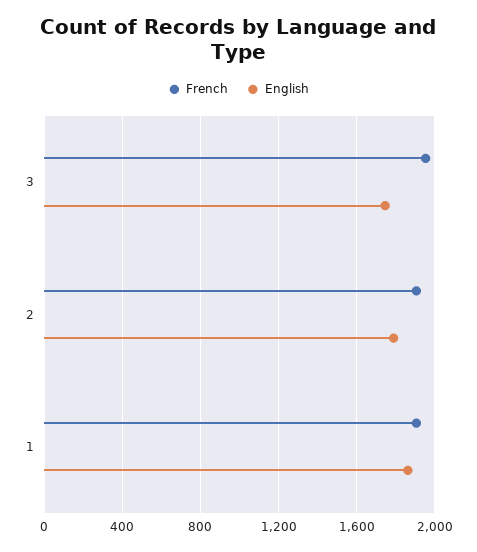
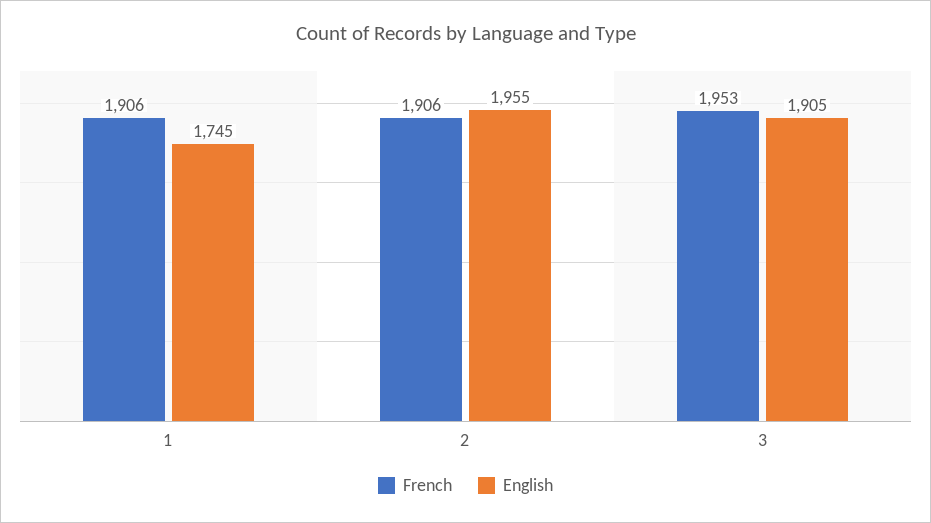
English, 3: 1750 -> 1905
English, 2: 1800 -> 1955
English, 1: 1850 -> 1745

